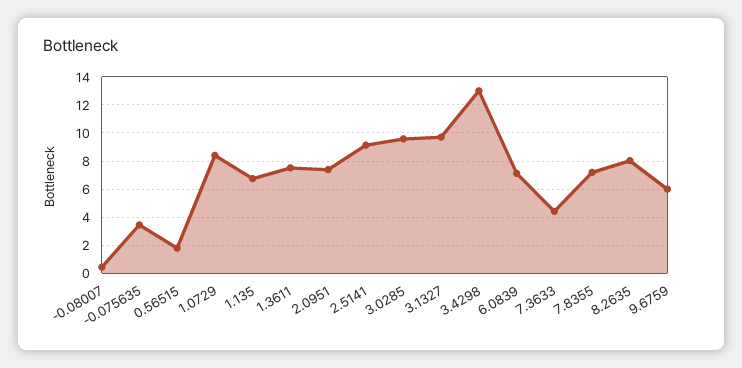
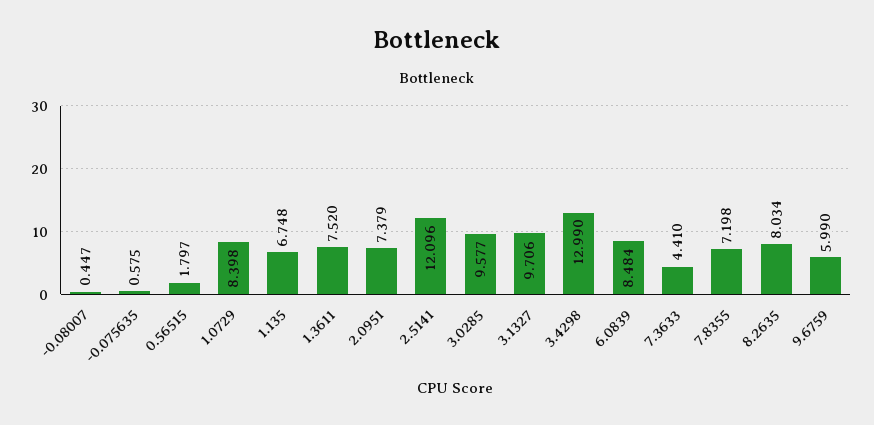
-0.075635: 3.5 -> 0.575
2.5141: 9 -> 12.096
6.0839: 7 -> 8.484

